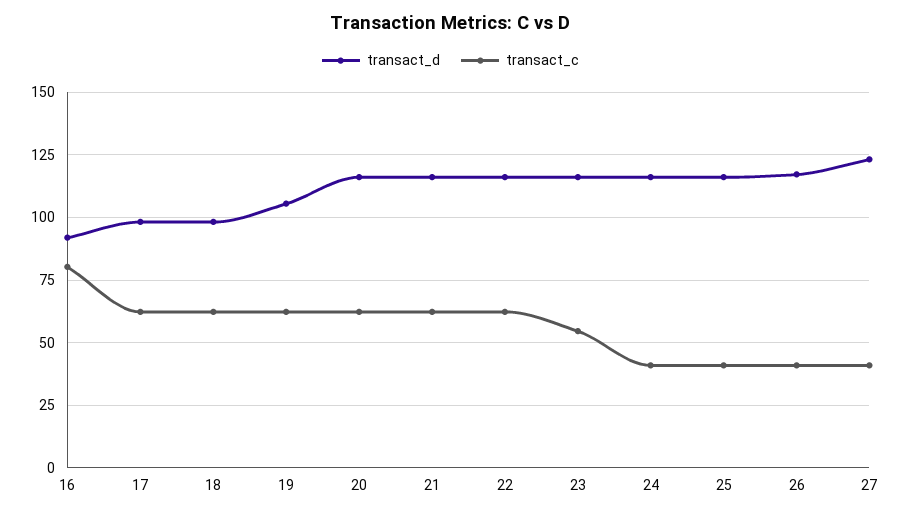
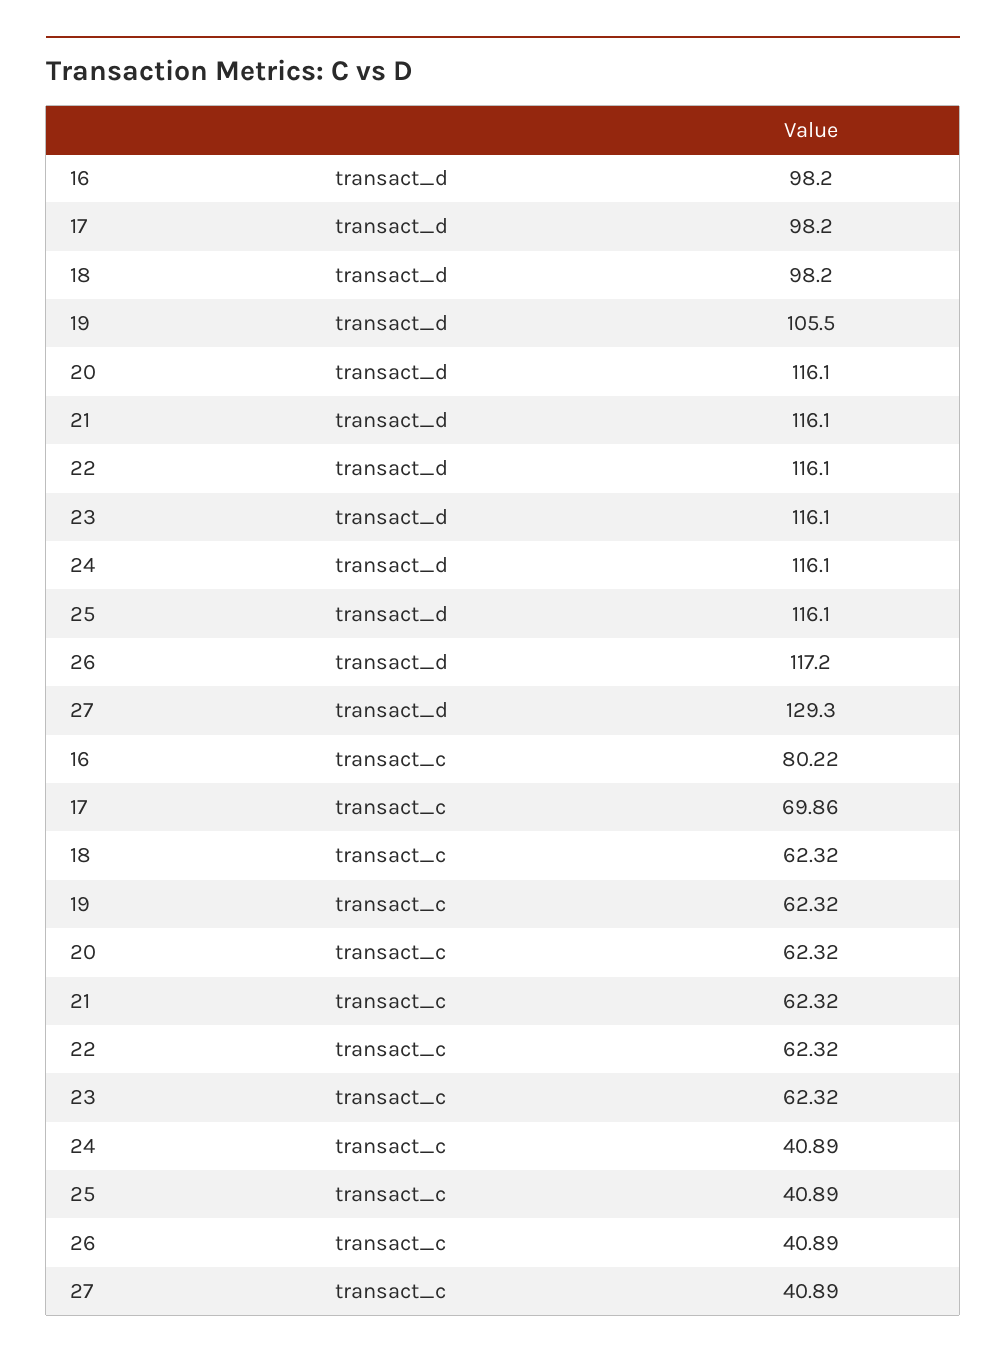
transact_d, 16: 92.5 -> 98.2
transact_c, 17: 62.5 -> 69.86
transact_c, 23: 55 -> 62.32
transact_d, 27: 122.5 -> 129.3

